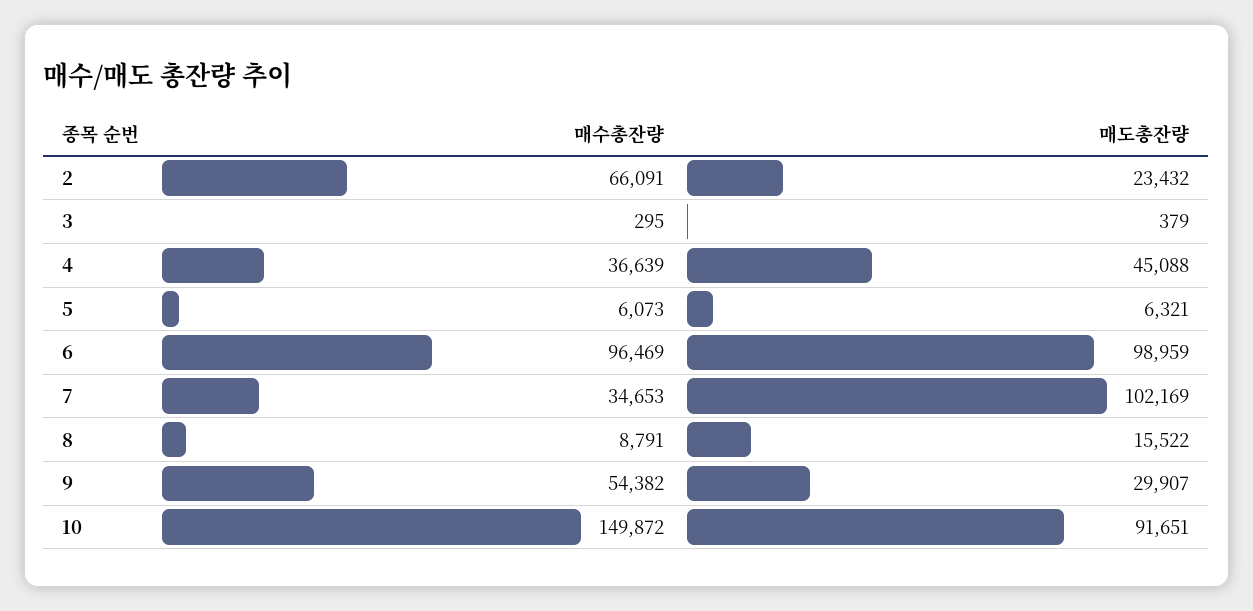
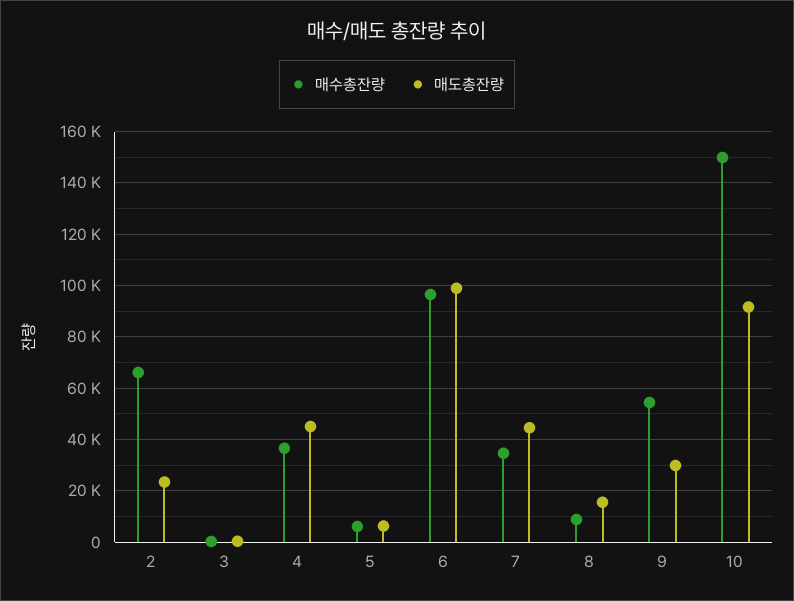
매도총잔량, 7: 102169 -> 45000

